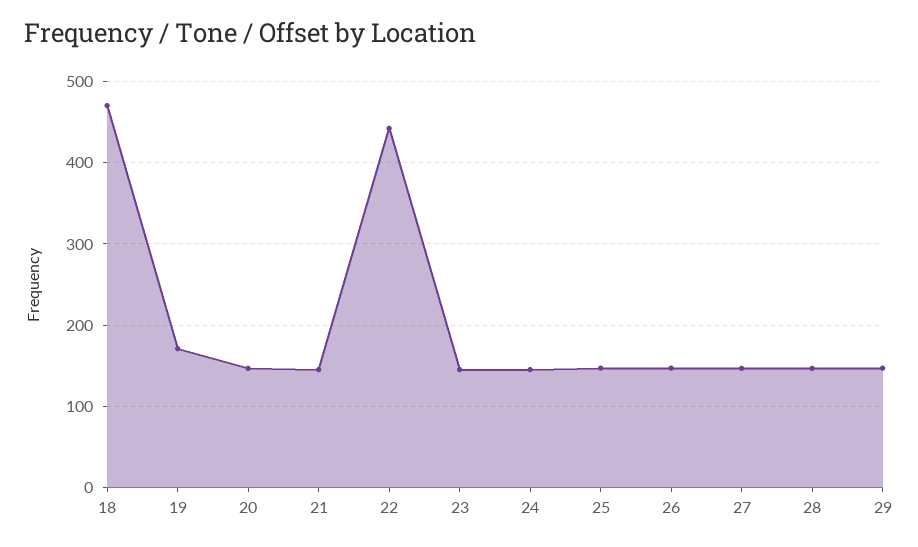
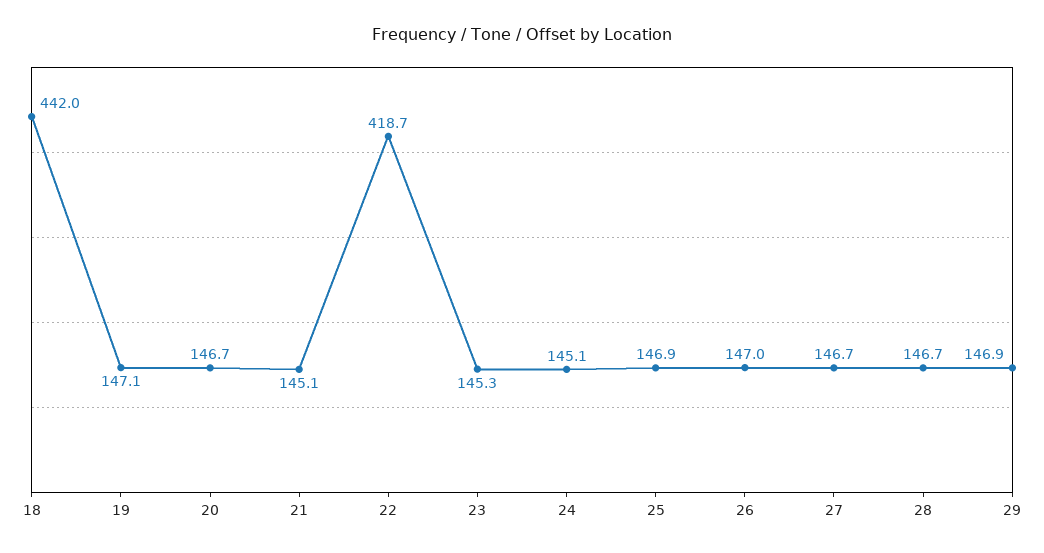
18: 470 -> 442
19: 170 -> 147.1
22: 440 -> 418.7

